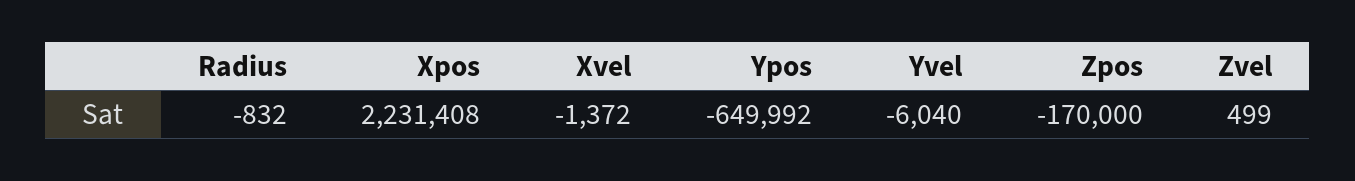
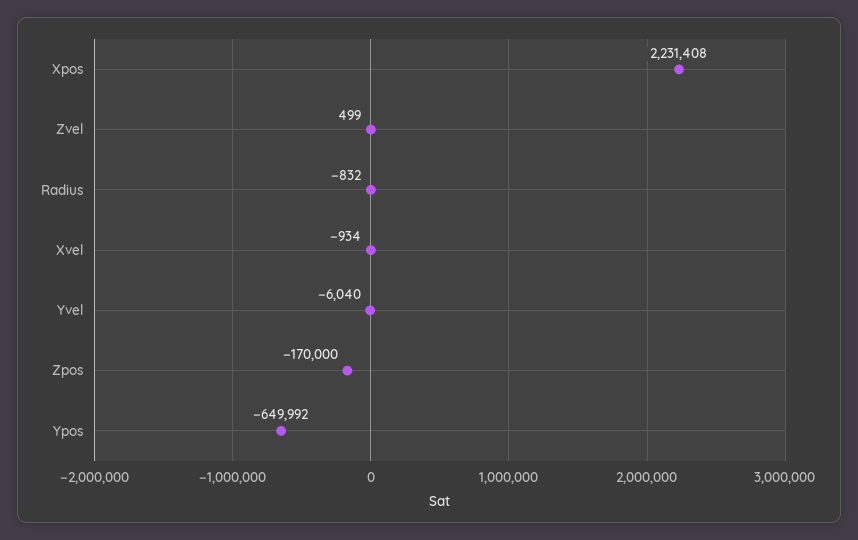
Xvel: -1372 -> -934

